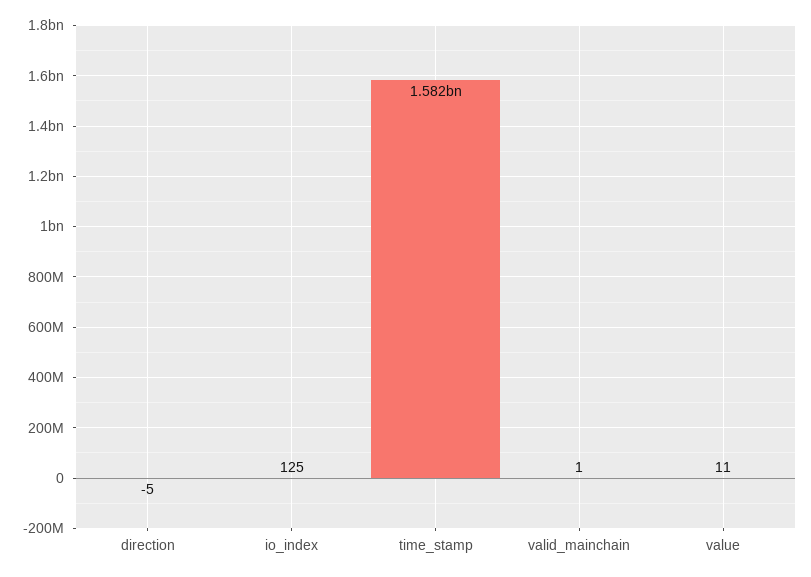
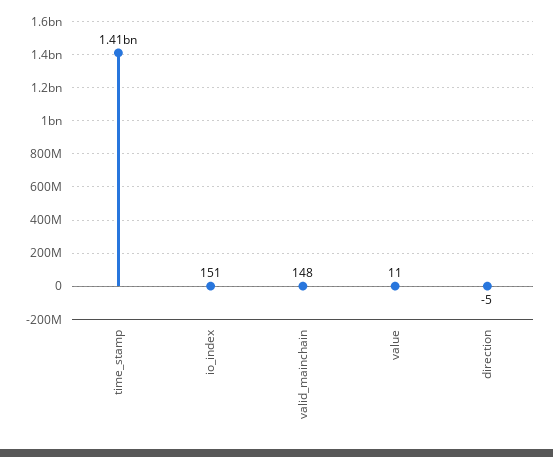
io_index: 125 -> 151
time_stamp: 1582000000 -> 1410000000
valid_mainchain: 1 -> 148

